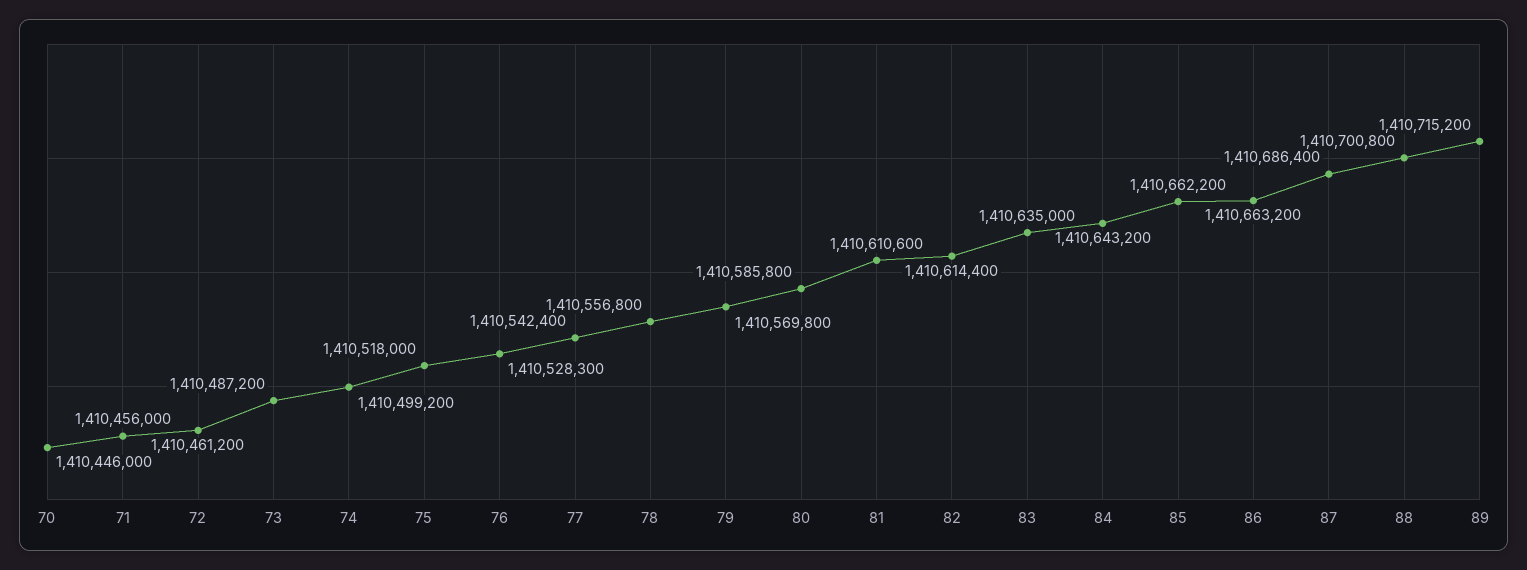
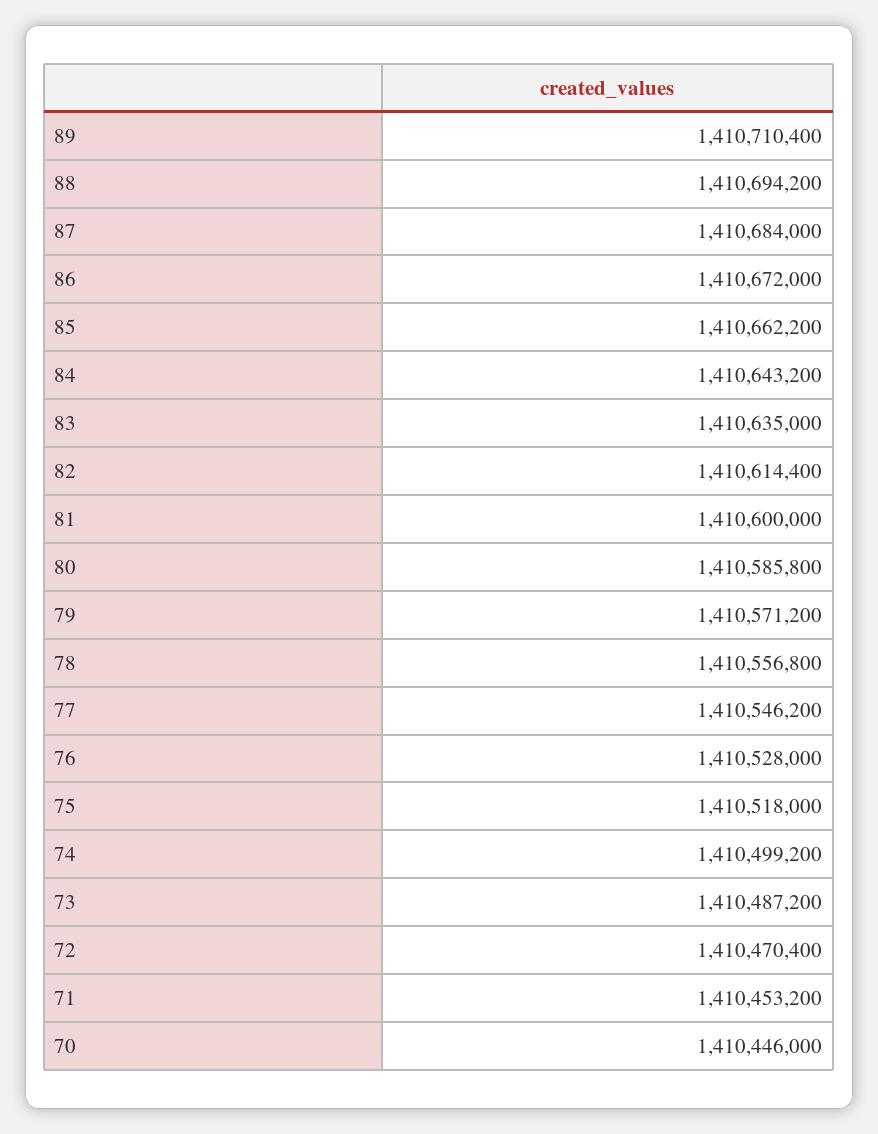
71: 1410456000 -> 1410453200
72: 1410461200 -> 1410470400
76: 1410528300 -> 1410528000
77: 1410542400 -> 1410546200
79: 1410569800 -> 1410571200
81: 1410610600 -> 1410600000
86: 1410663200 -> 1410672000
87: 1410686400 -> 1410684000
88: 1410700800 -> 1410694200
89: 1410715200 -> 1410710400

